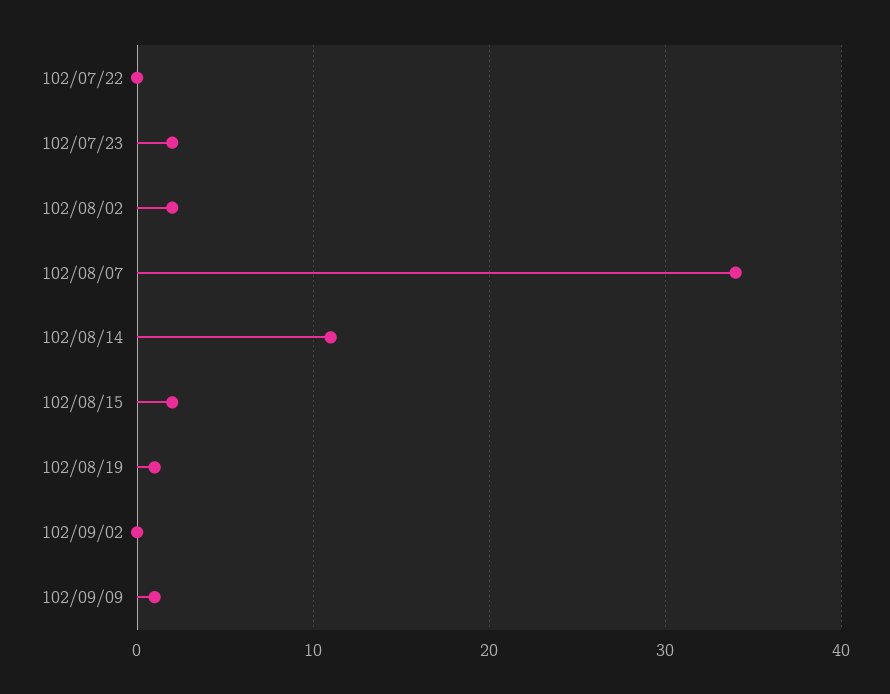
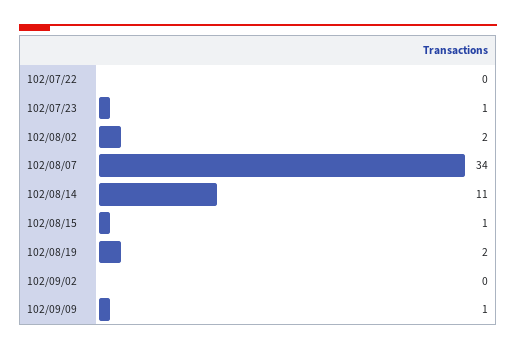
102/07/23: 2 -> 1
102/08/15: 2 -> 1
102/08/19: 1 -> 2

